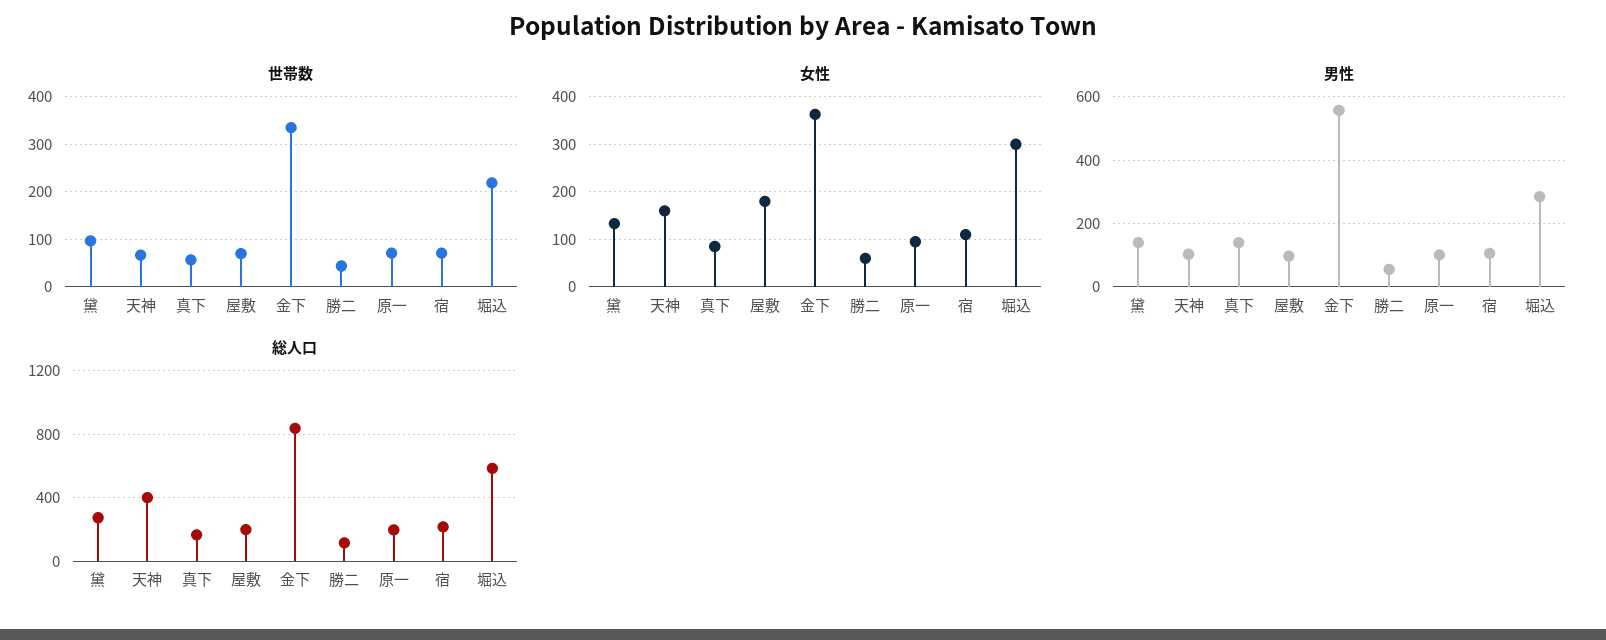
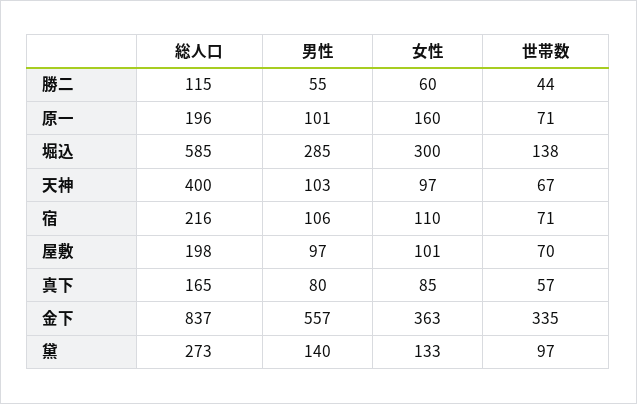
世帯数, 堀込: 220 -> 138
女性, 天神: 160 -> 97
女性, 屋敷: 180 -> 101
女性, 原一: 100 -> 160
男性, 真下: 140 -> 80

